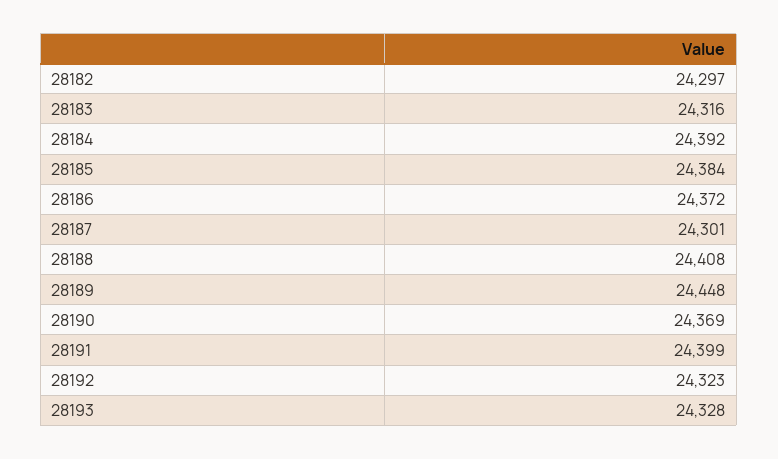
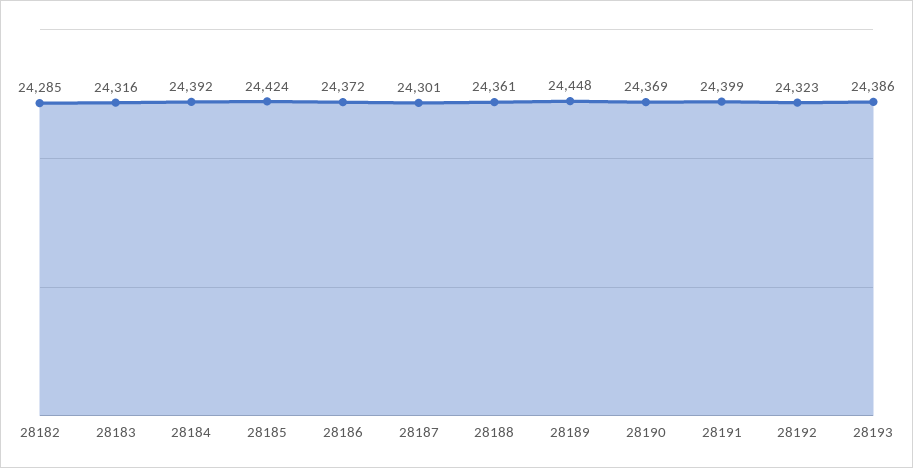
28182: 24297 -> 24285
28185: 24384 -> 24424
28188: 24408 -> 24361
28193: 24328 -> 24386

